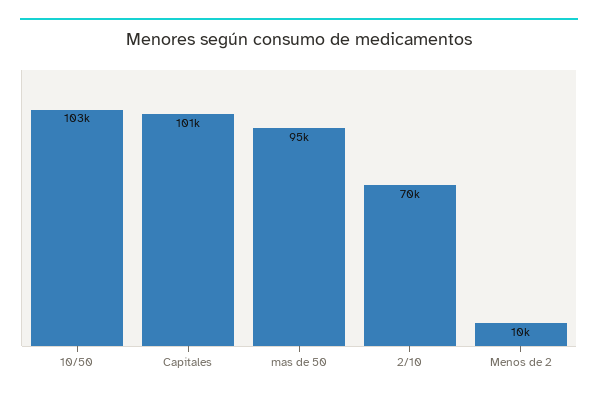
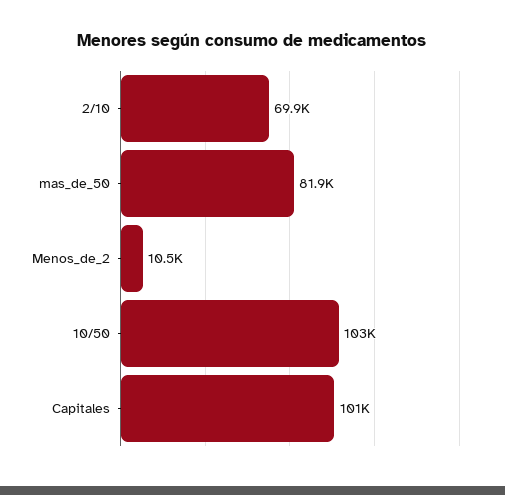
mas de 50: 95000 -> 81900

